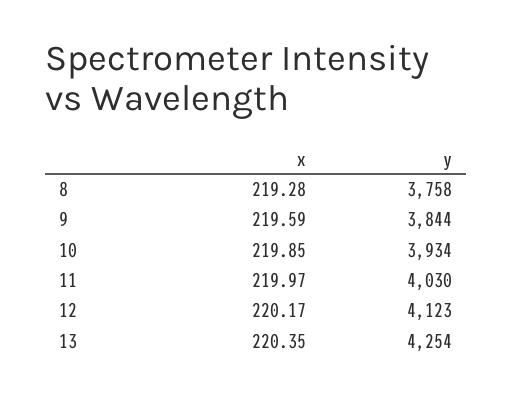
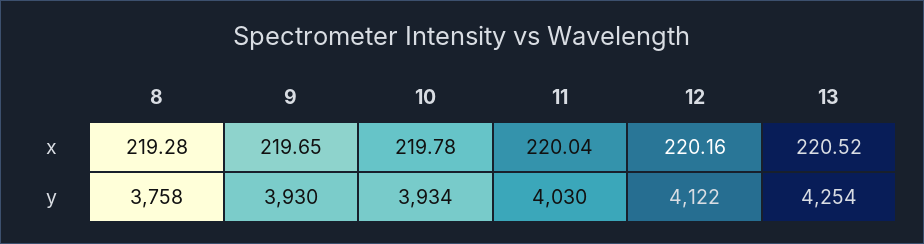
x, 9: 219.59 -> 219.65
y, 9: 3844 -> 3930
x, 10: 219.85 -> 219.78
x, 11: 219.97 -> 220.04
x, 12: 220.17 -> 220.16
y, 12: 4123 -> 4122
x, 13: 220.35 -> 220.52

